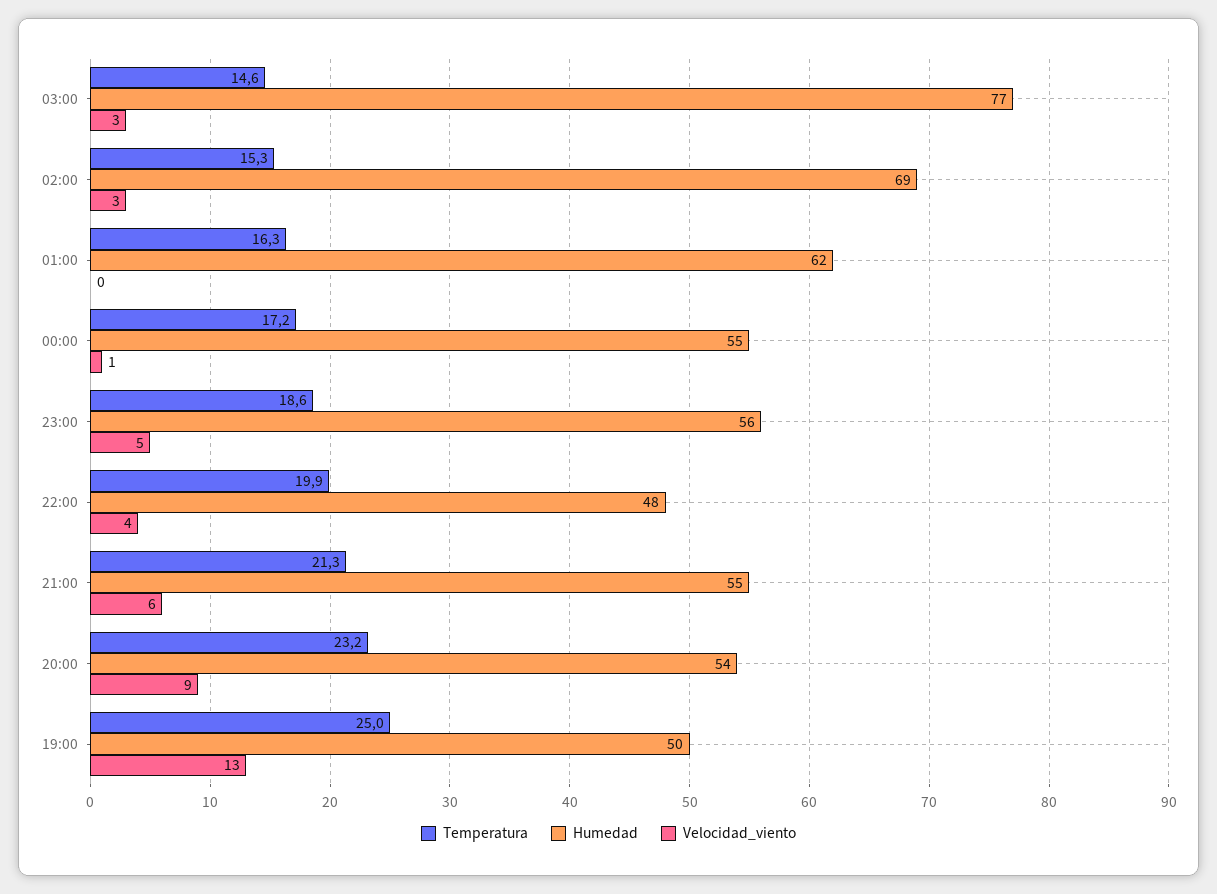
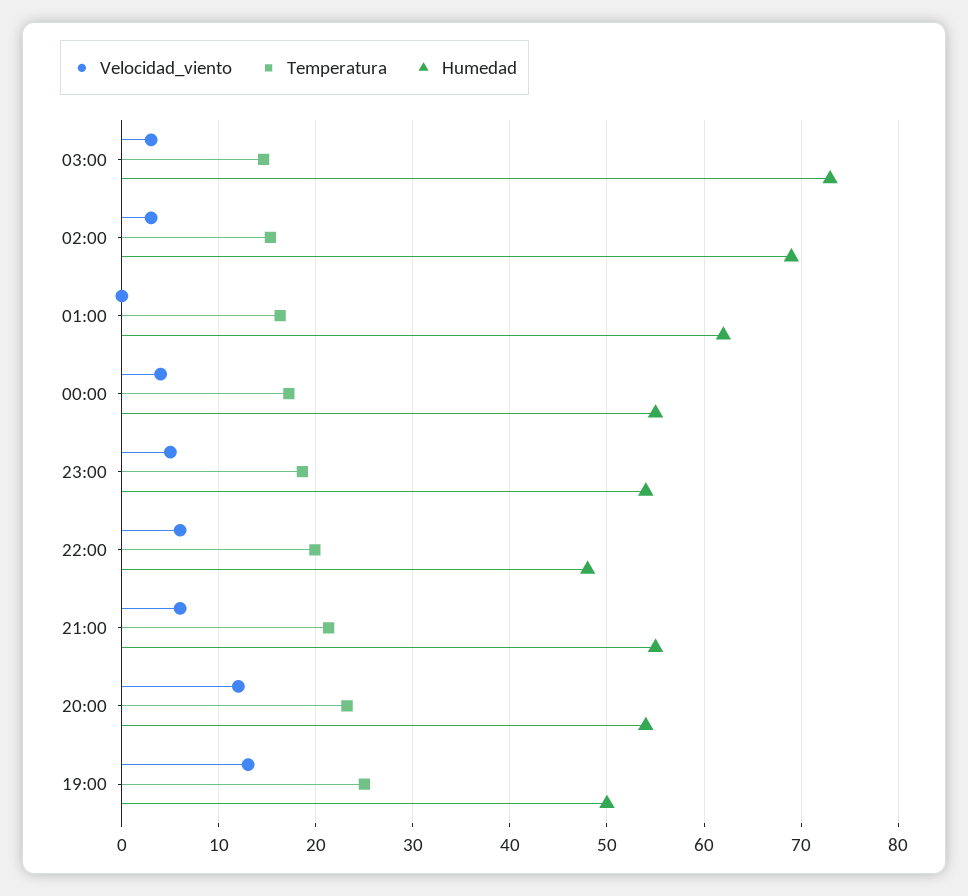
Humedad, 03:00: 77 -> 73
Velocidad_viento, 00:00: 1 -> 4
Humedad, 23:00: 56 -> 54
Velocidad_viento, 22:00: 4 -> 6
Velocidad_viento, 20:00: 9 -> 12

